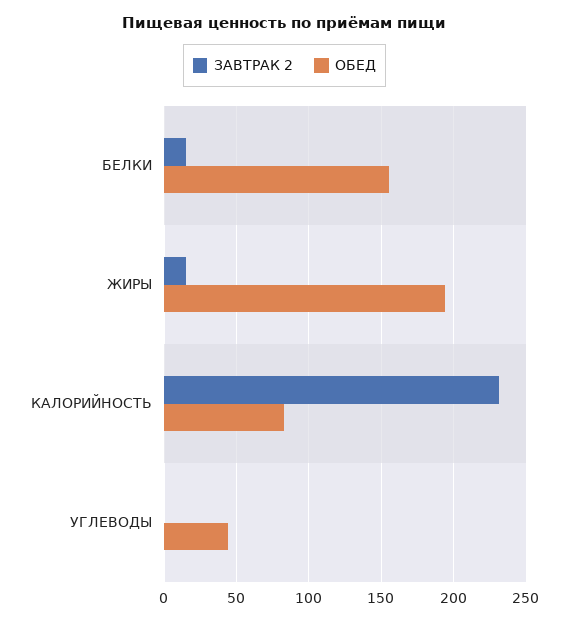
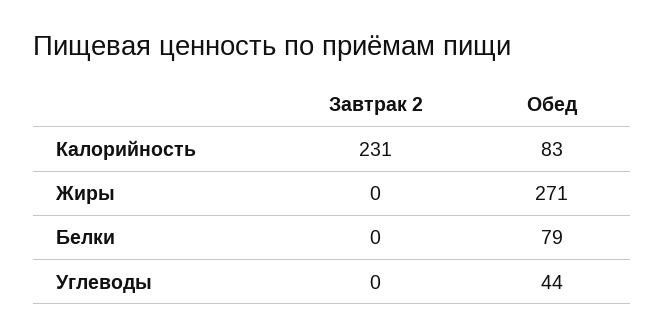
ЗАВТРАК 2, БЕЛКИ: 15 -> 0
ОБЕД, БЕЛКИ: 155 -> 79
ЗАВТРАК 2, ЖИРЫ: 15 -> 0
ОБЕД, ЖИРЫ: 195 -> 271

